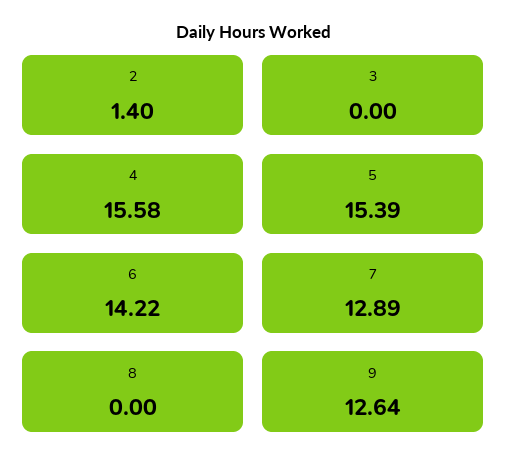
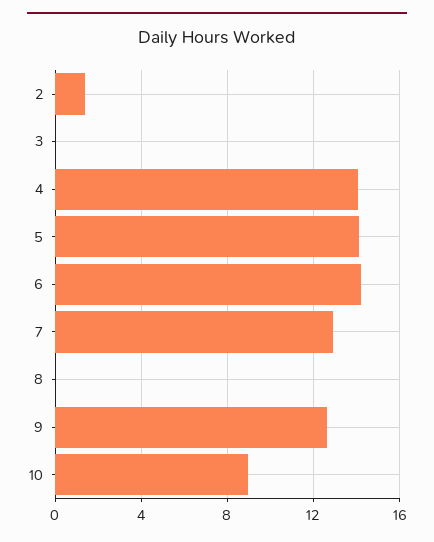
4: 15.58 -> 14
5: 15.39 -> 14
10: none -> 9

